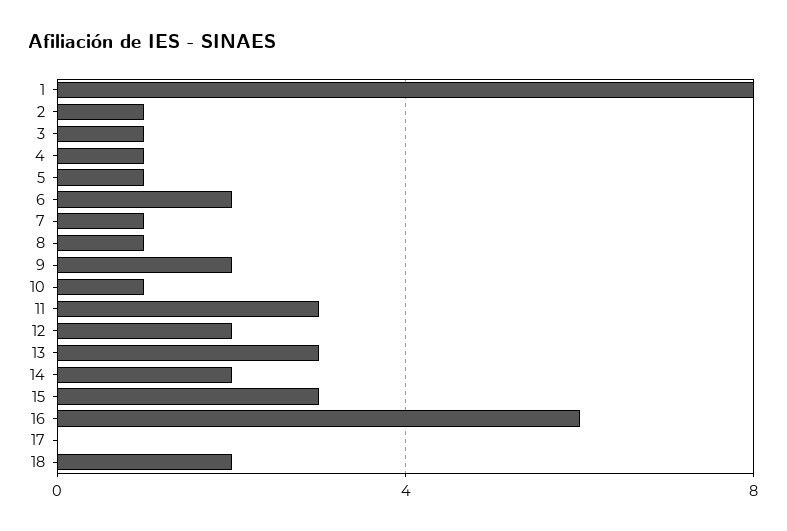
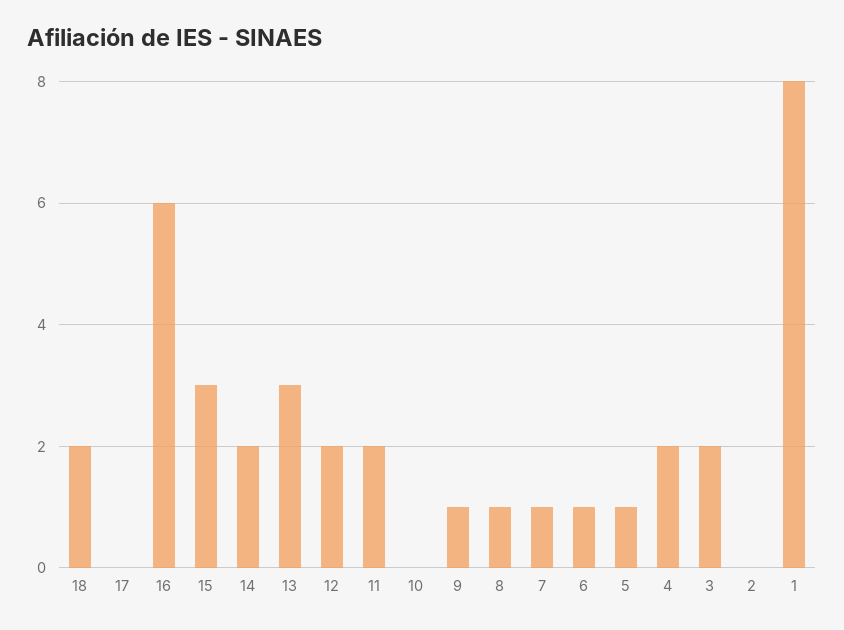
2: 1 -> 0
3: 1 -> 2
4: 1 -> 2
6: 2 -> 1
9: 2 -> 1
10: 1 -> 0
11: 3 -> 2

